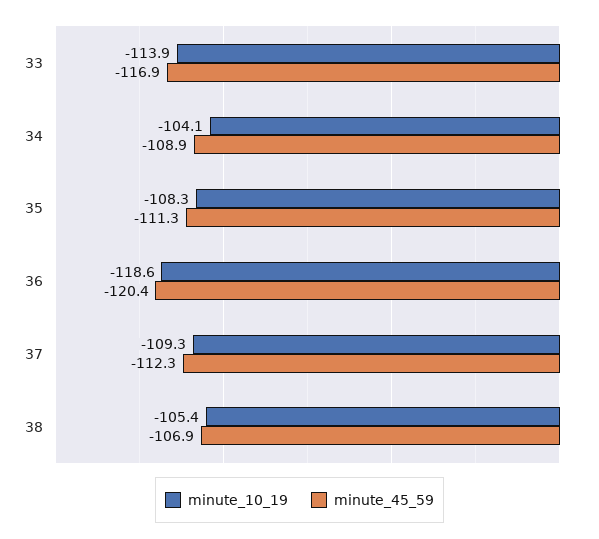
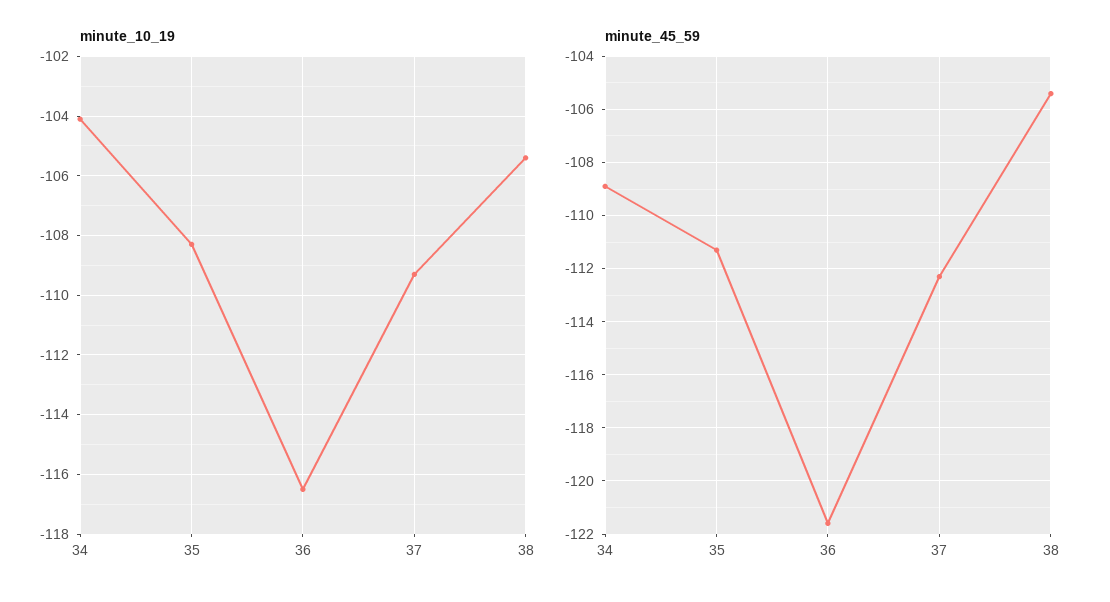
minute_10_19, 33: -113.9 -> none
minute_45_59, 33: -116.9 -> none
minute_10_19, 36: -118.6 -> -116.5
minute_45_59, 36: -120.4 -> -121.5
minute_45_59, 38: -106.9 -> -105.5

